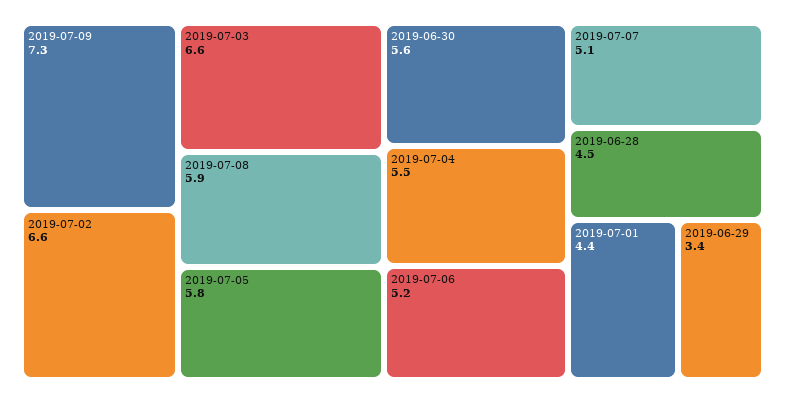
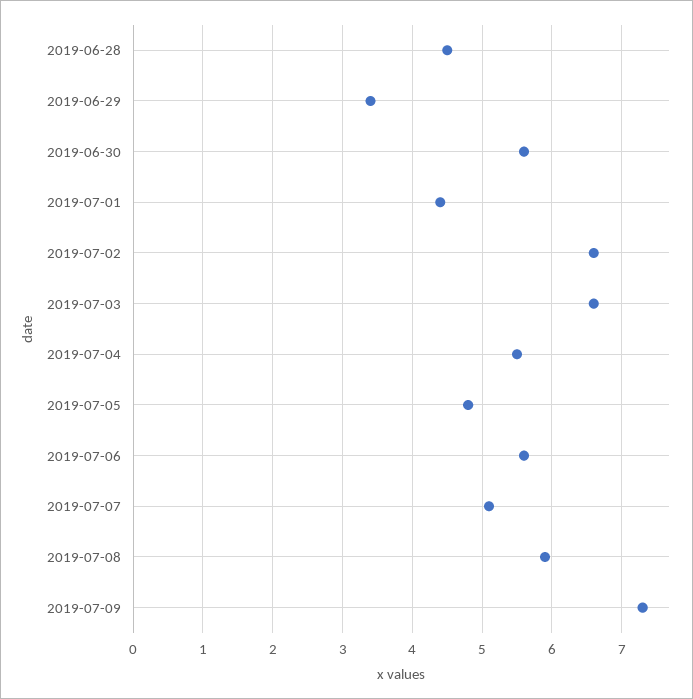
2019-07-05: 5.8 -> 4.8
2019-07-06: 5.2 -> 5.6

